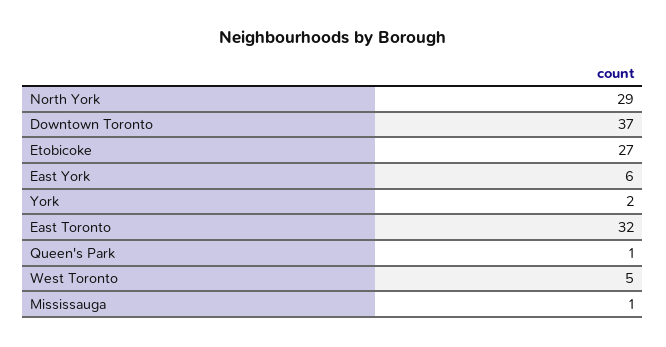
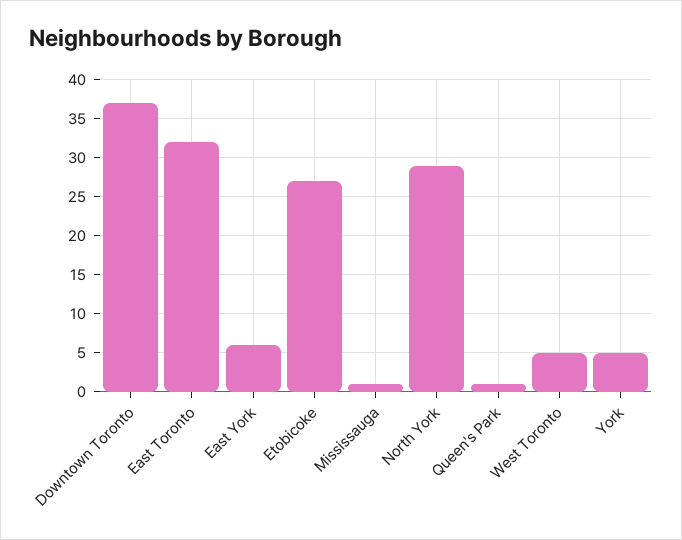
York: 2 -> 5

